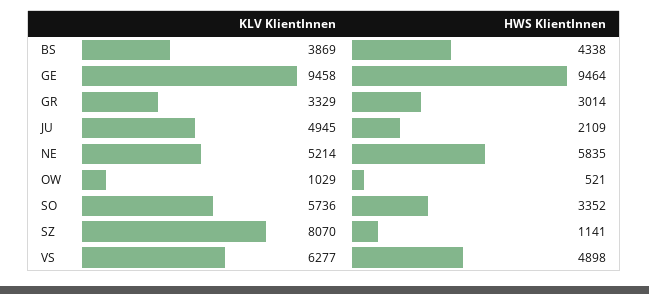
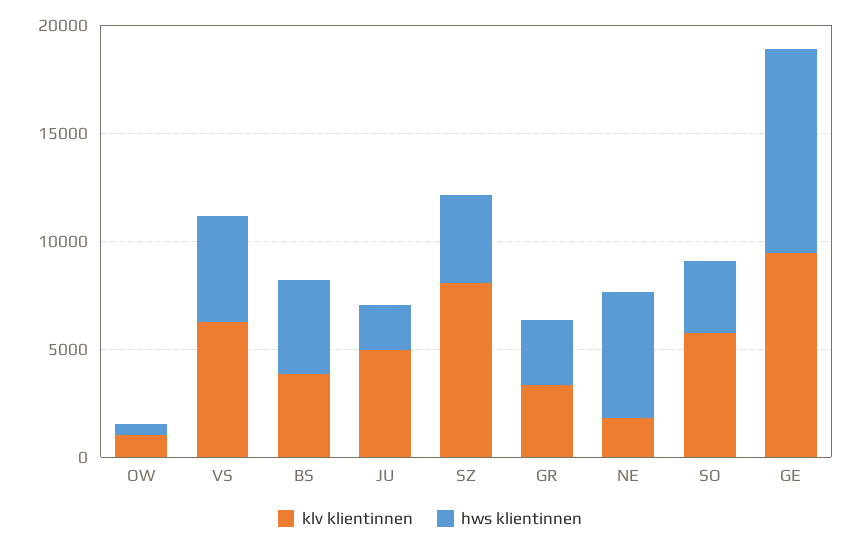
KLV KlientInnen, NE: 5214 -> 2000
HWS KlientInnen, SZ: 1141 -> 4000

